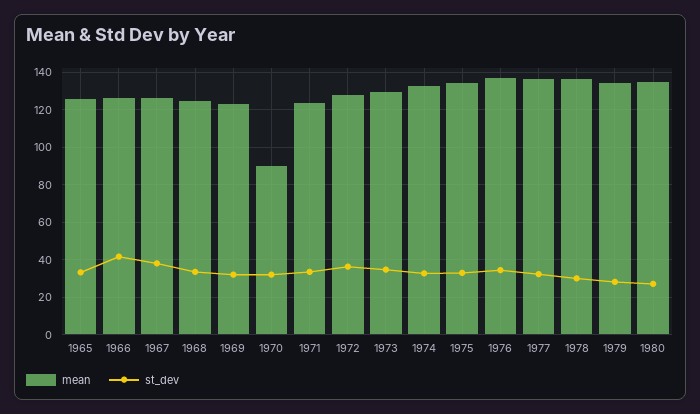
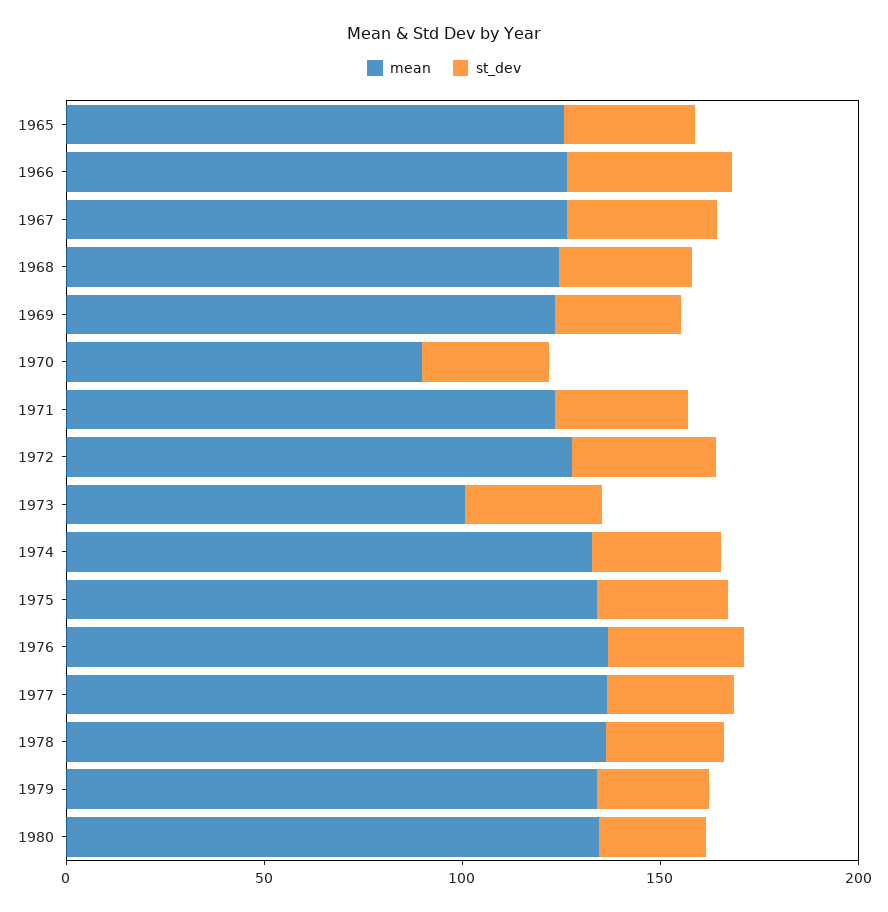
mean, 1973: 130 -> 100

